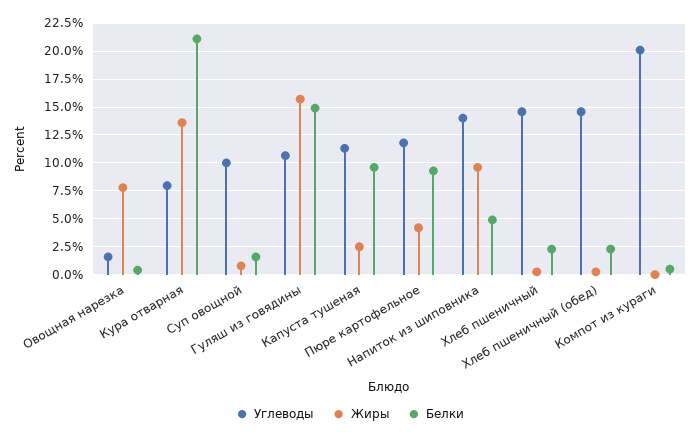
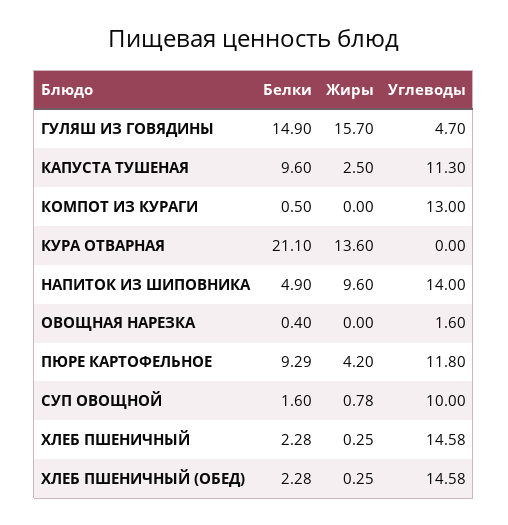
Жиры, Овощная нарезка: 7.5 -> 0
Углеводы, Кура отварная: 7.5 -> 0
Углеводы, Гуляш из говядины: 10 -> 4.7
Углеводы, Компот из кураги: 20 -> 13

